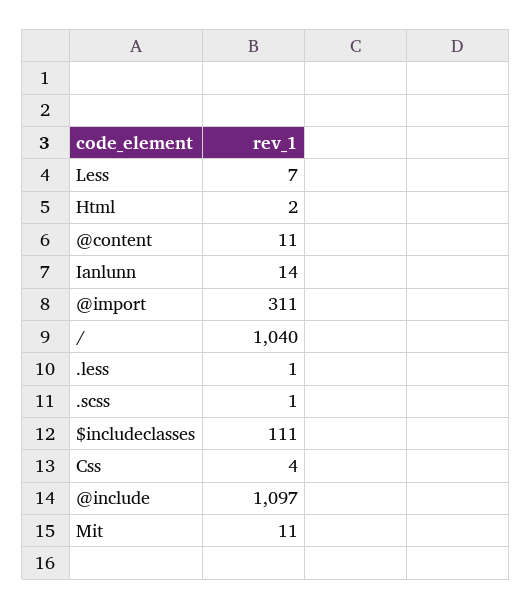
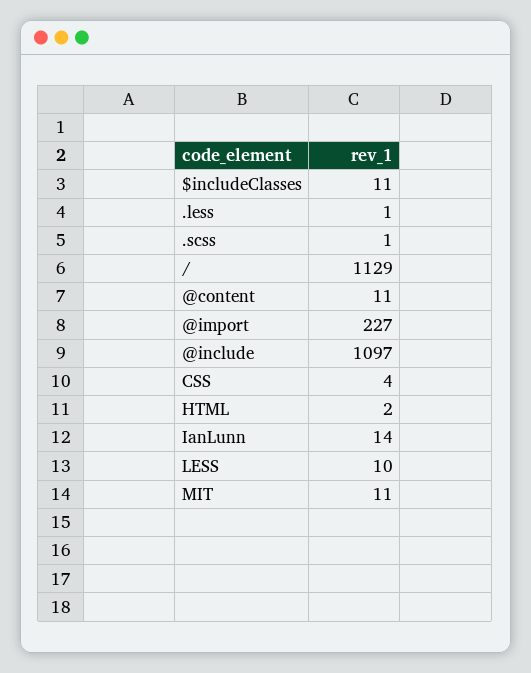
Less: 7 -> 10
@import: 311 -> 227
/: 1040 -> 1129
$includeclasses: 111 -> 11

